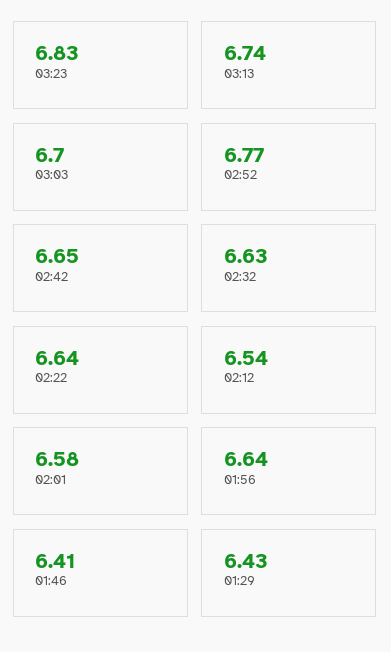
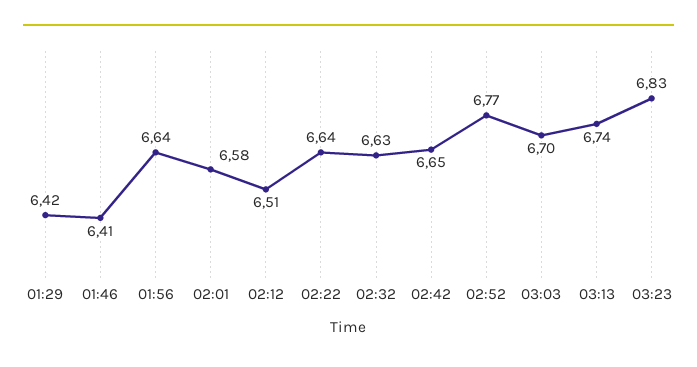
02:12: 6.54 -> 6.51
01:29: 6.43 -> 6.42

